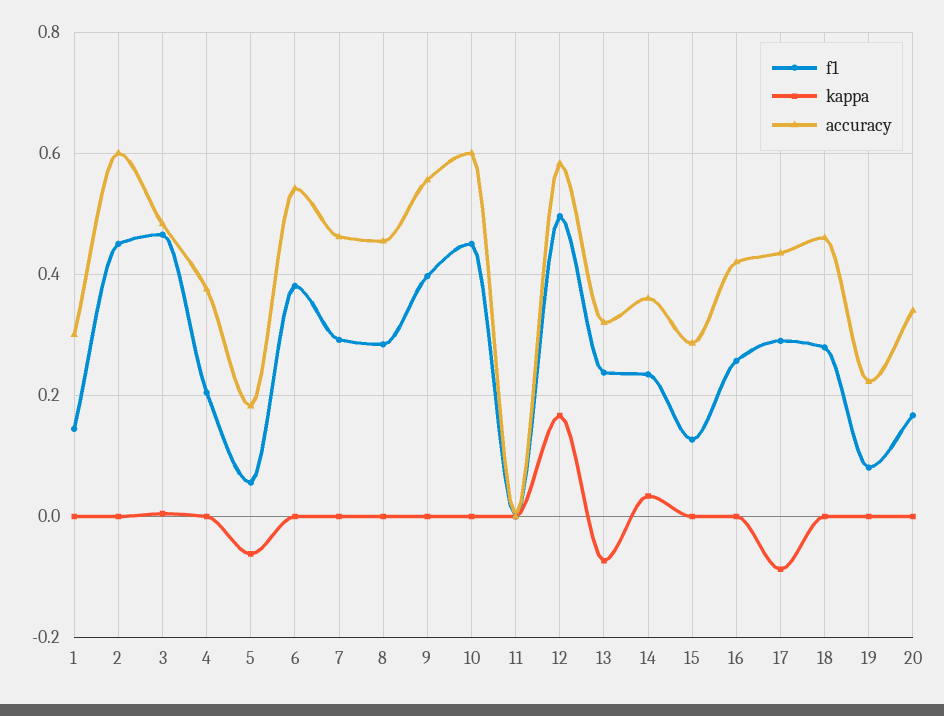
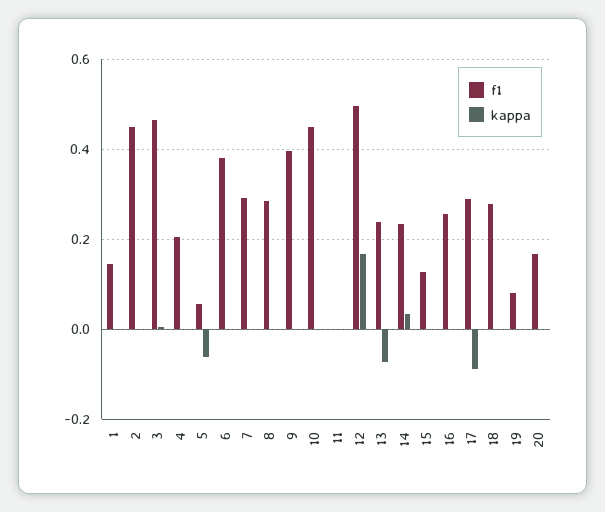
accuracy, 1: 0.3 -> none
accuracy, 2: 0.6 -> none
accuracy, 3: 0.48 -> none
accuracy, 4: 0.38 -> none
accuracy, 5: 0.18 -> none
accuracy, 6: 0.54 -> none
accuracy, 7: 0.46 -> none
accuracy, 8: 0.46 -> none
accuracy, 9: 0.56 -> none
accuracy, 10: 0.6 -> none
accuracy, 11: 0 -> none
accuracy, 12: 0.58 -> none
accuracy, 13: 0.32 -> none
accuracy, 14: 0.36 -> none
accuracy, 15: 0.28 -> none
accuracy, 16: 0.42 -> none
accuracy, 17: 0.44 -> none
accuracy, 18: 0.46 -> none
accuracy, 19: 0.22 -> none
accuracy, 20: 0.34 -> none

